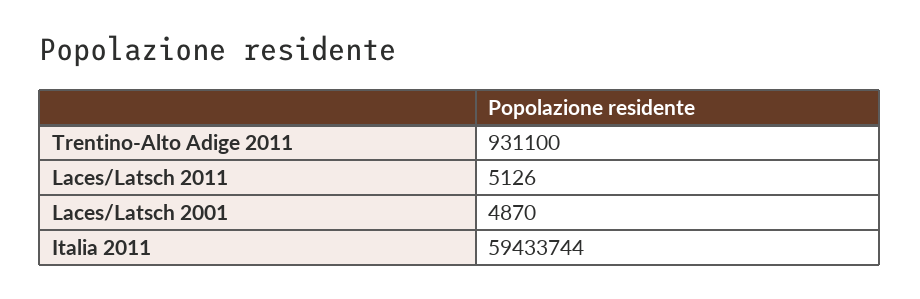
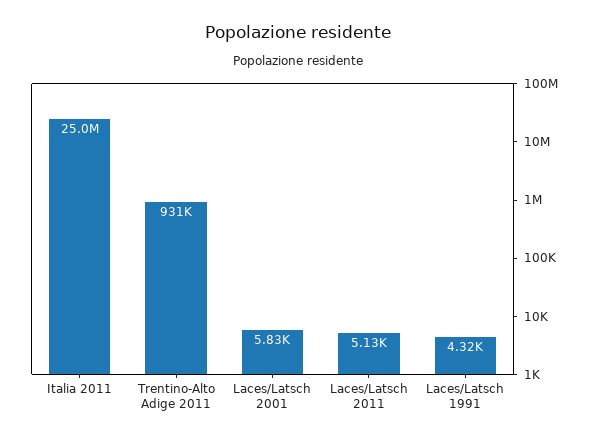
Laces/Latsch 2001: 4870 -> 5830
Italia 2011: 59433744 -> 25000000
Laces/Latsch 1991: none -> 4320

